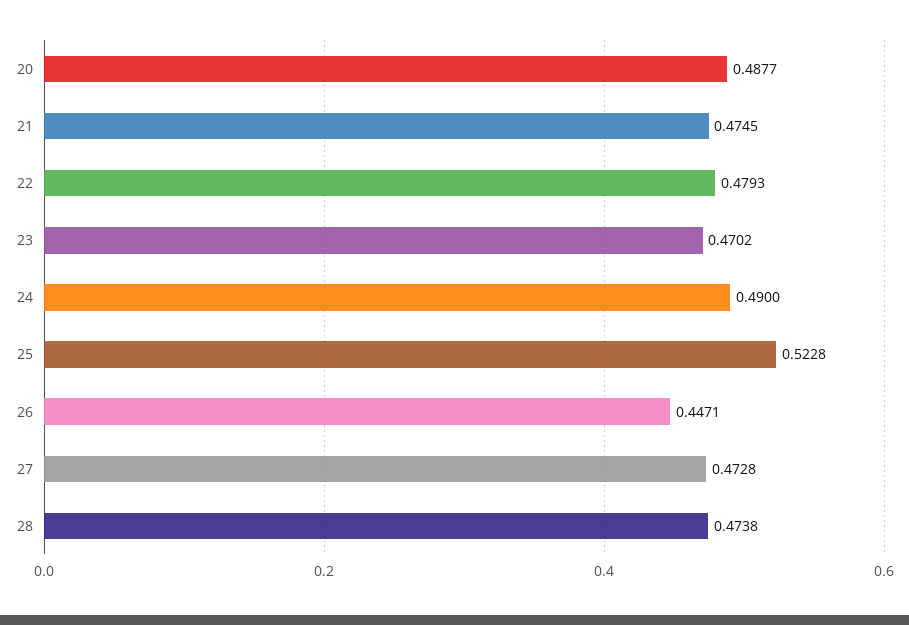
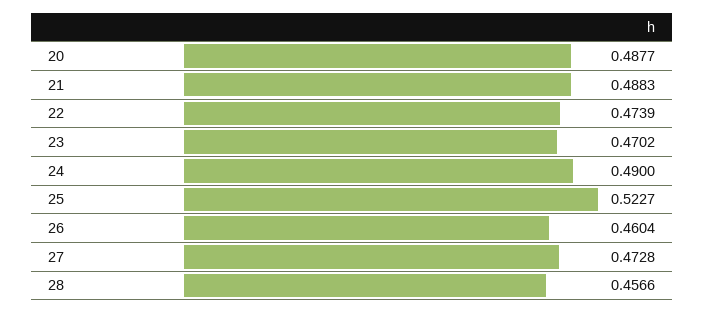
21: 0.4745 -> 0.4883
22: 0.4793 -> 0.4739
25: 0.5228 -> 0.5227
26: 0.4471 -> 0.4604
28: 0.4738 -> 0.4566

